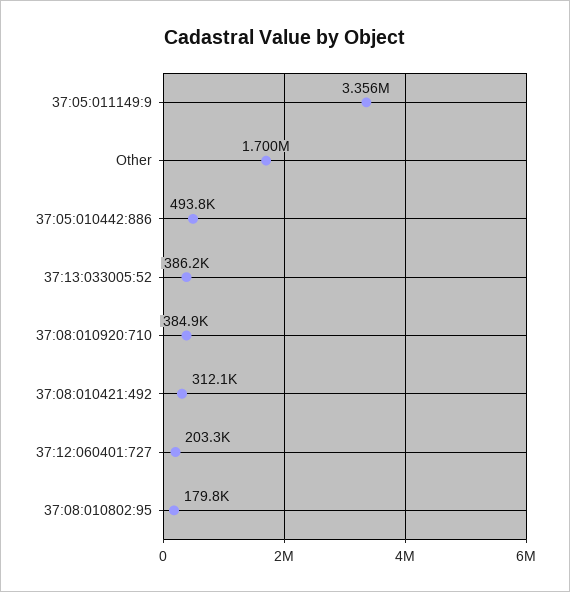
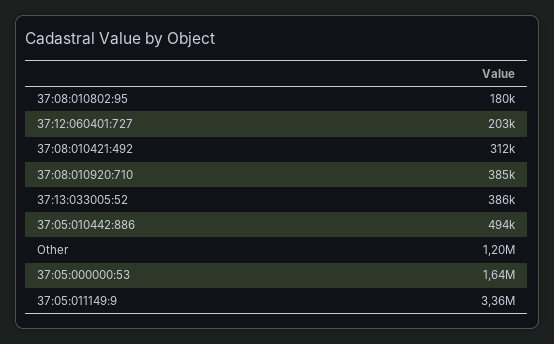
Other: 1700000 -> 1200000
37:05:000000:53: none -> 1640000

